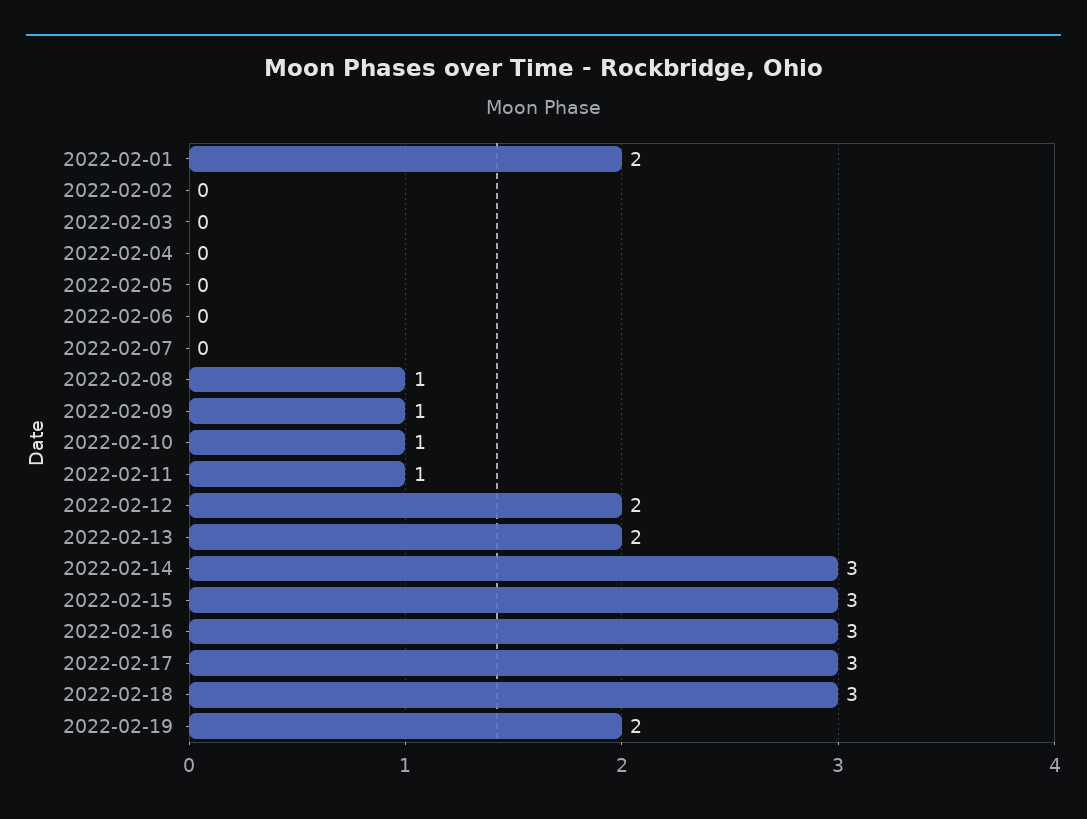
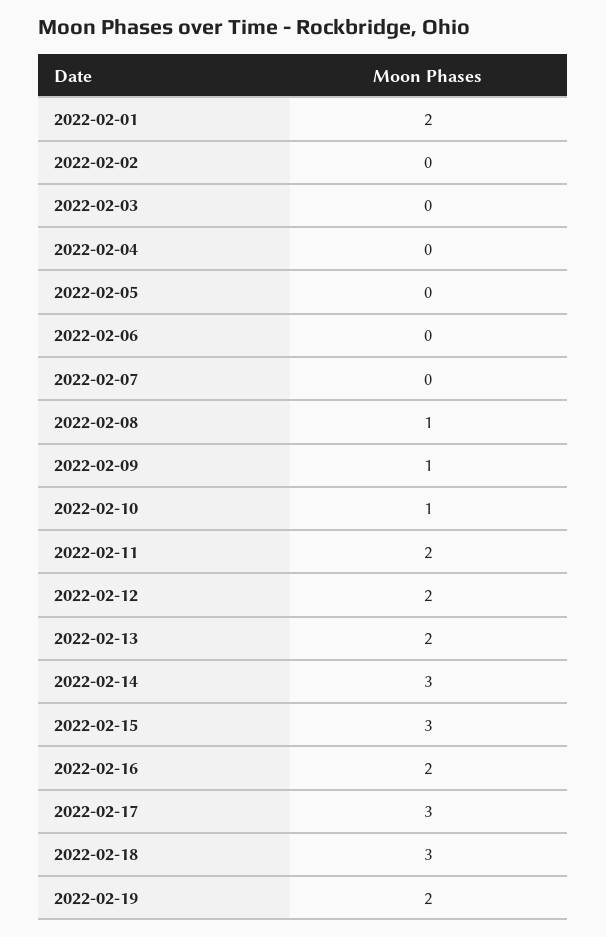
2022-02-11: 1 -> 2
2022-02-16: 3 -> 2

